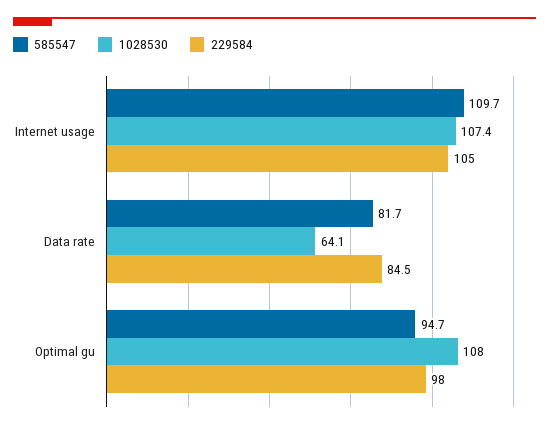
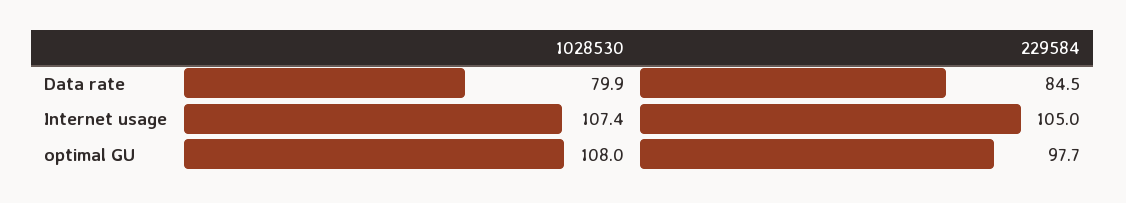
585547, Internet usage: 109.7 -> none
585547, Data rate: 81.7 -> none
1028530, Data rate: 64.1 -> 79.9
585547, Optimal gu: 94.7 -> none
229584, Optimal gu: 98 -> 97.7

